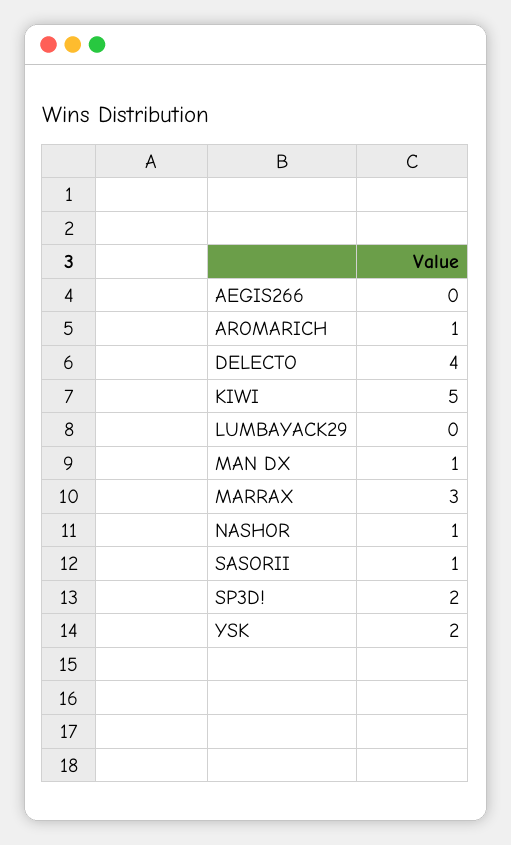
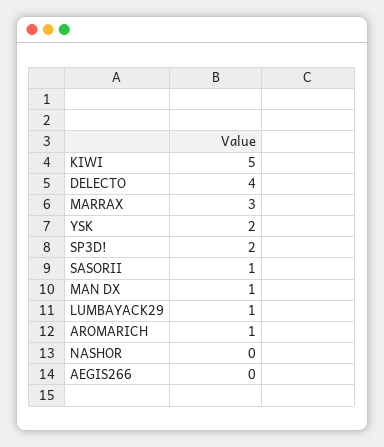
LUMBAYACK29: 0 -> 1
NASHOR: 1 -> 0

